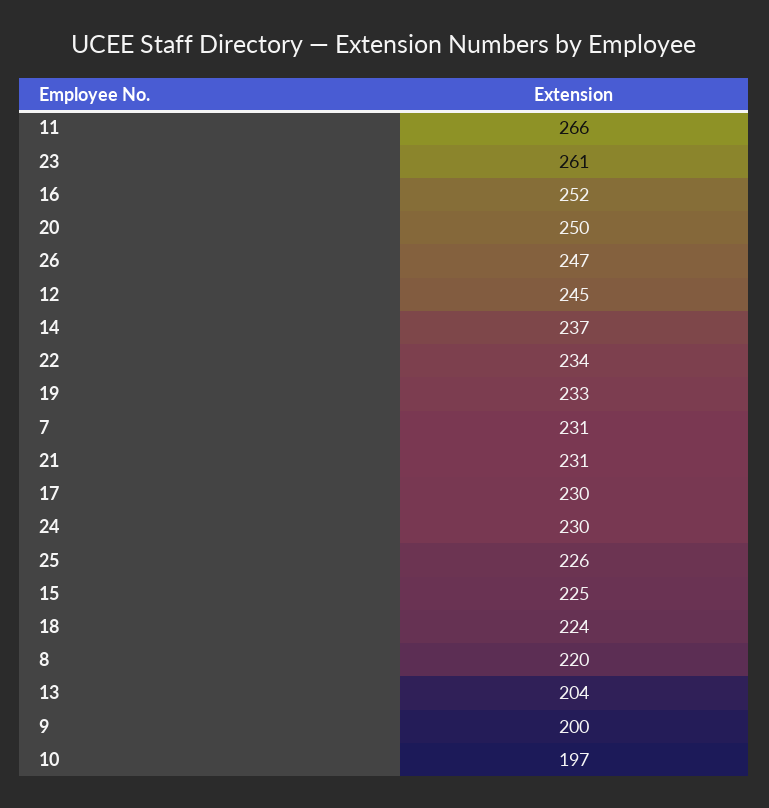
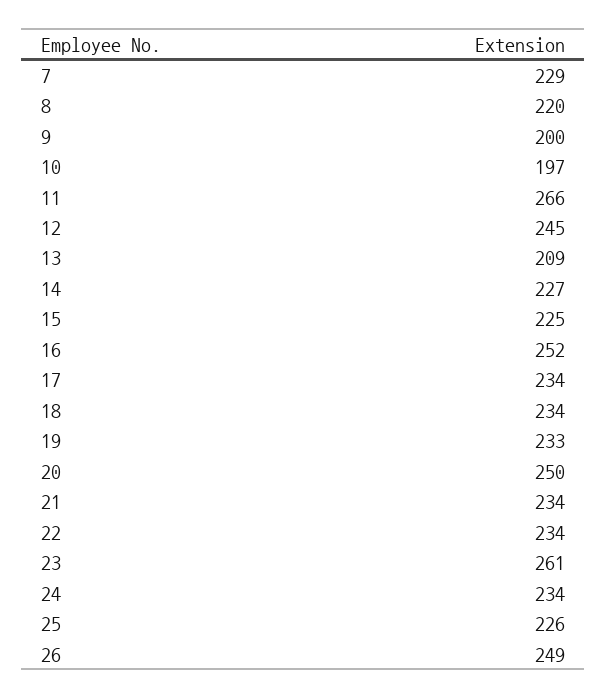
26: 247 -> 249
14: 237 -> 227
7: 231 -> 229
21: 231 -> 234
17: 230 -> 234
24: 230 -> 234
18: 224 -> 234
13: 204 -> 209

